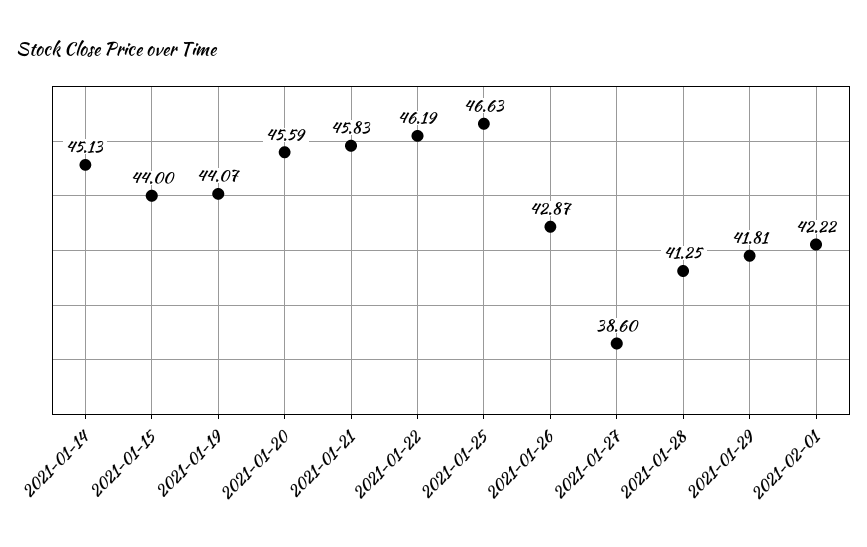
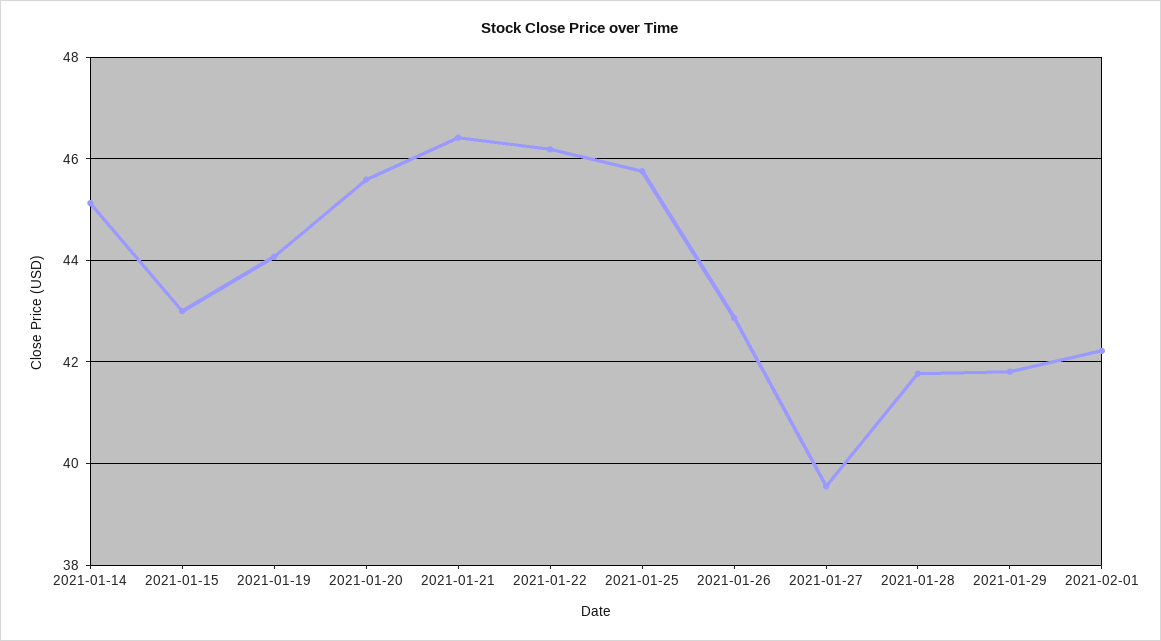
2021-01-15: 44 -> 43
2021-01-21: 45.83 -> 46.4
2021-01-25: 46.63 -> 45.8
2021-01-27: 38.6 -> 39.6
2021-01-28: 41.25 -> 41.8

